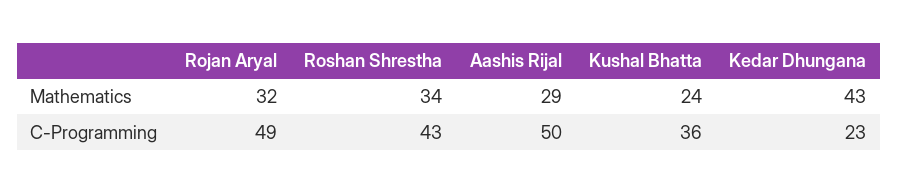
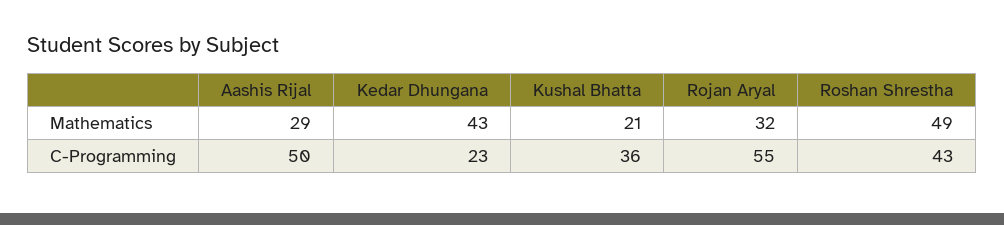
Roshan Shrestha, Mathematics: 34 -> 49
Kushal Bhatta, Mathematics: 24 -> 21
Rojan Aryal, C-Programming: 49 -> 55

